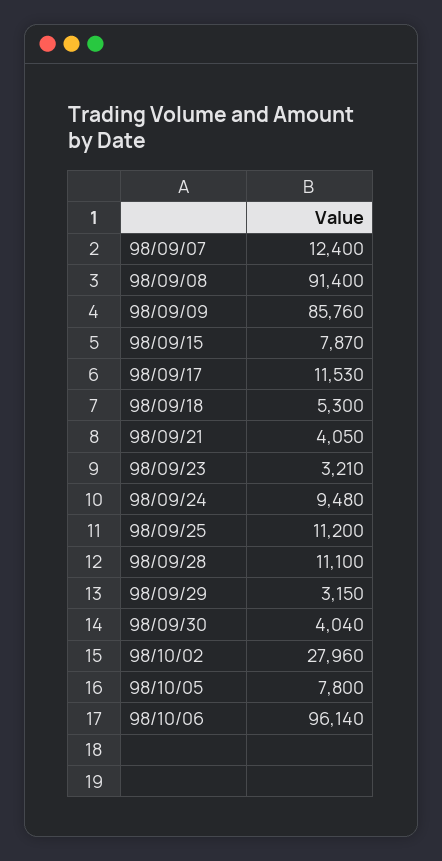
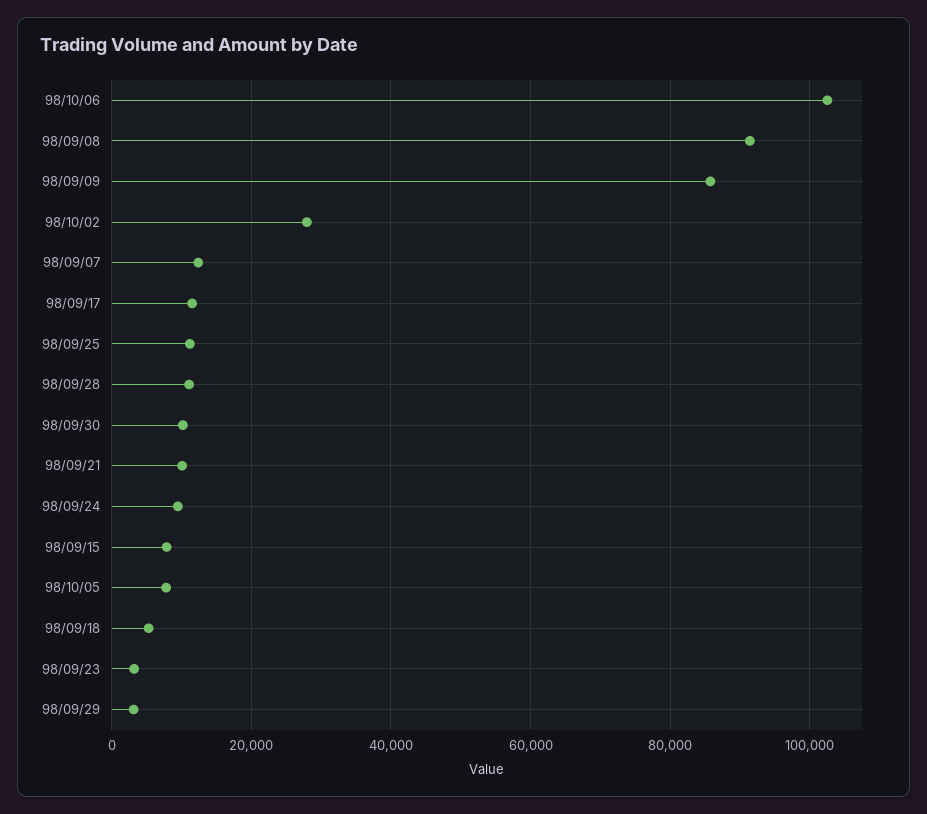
98/09/21: 4050 -> 10000
98/09/30: 4040 -> 10000
98/10/06: 96140 -> 102000

